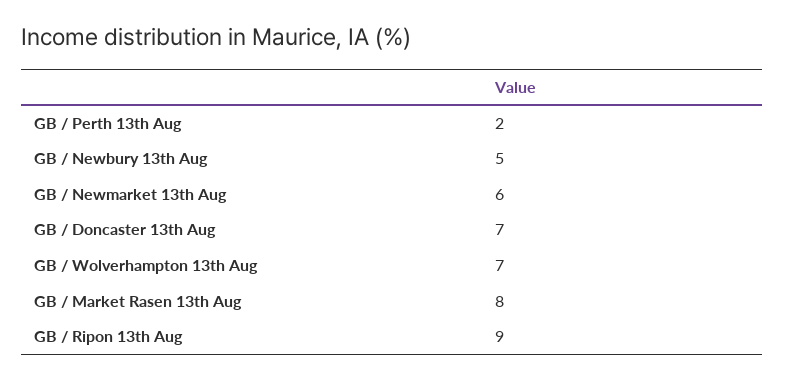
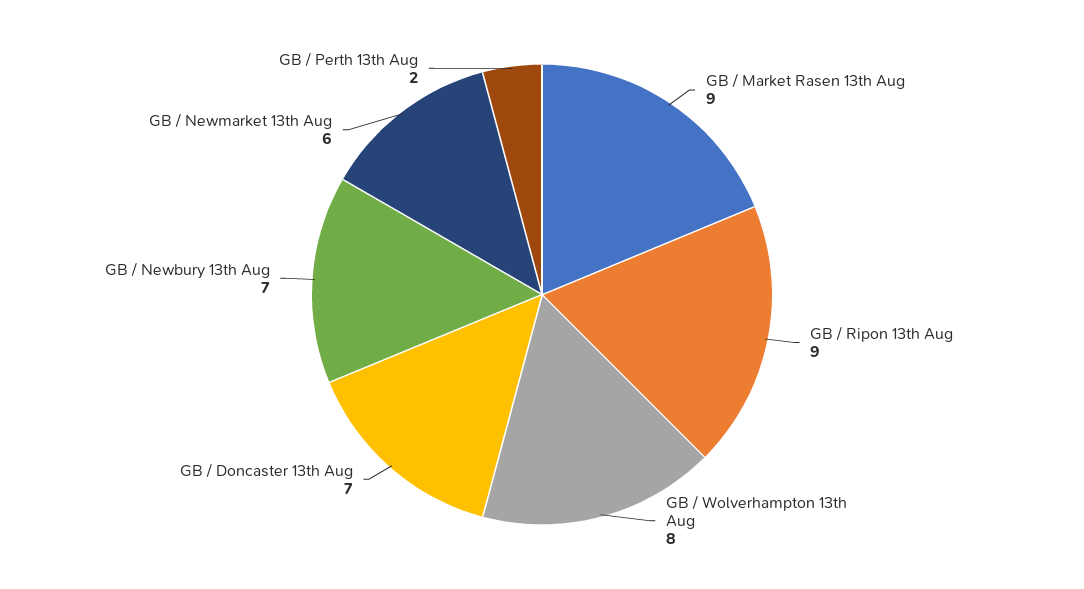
GB / Newbury 13th Aug: 5 -> 7
GB / Wolverhampton 13th Aug: 7 -> 8
GB / Market Rasen 13th Aug: 8 -> 9

